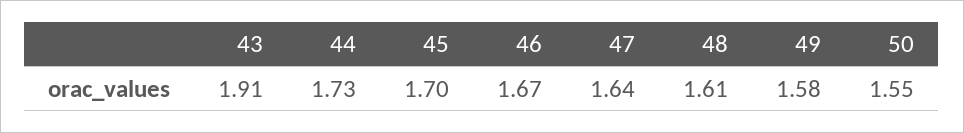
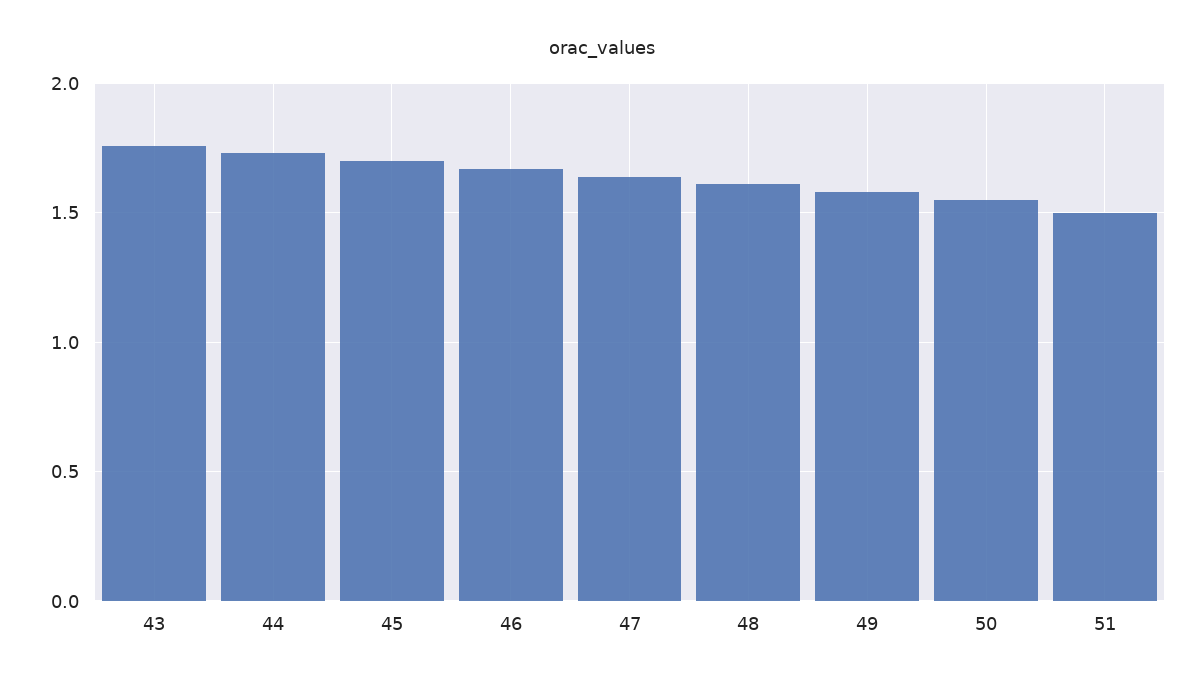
43: 1.91 -> 1.75
51: none -> 1.5

